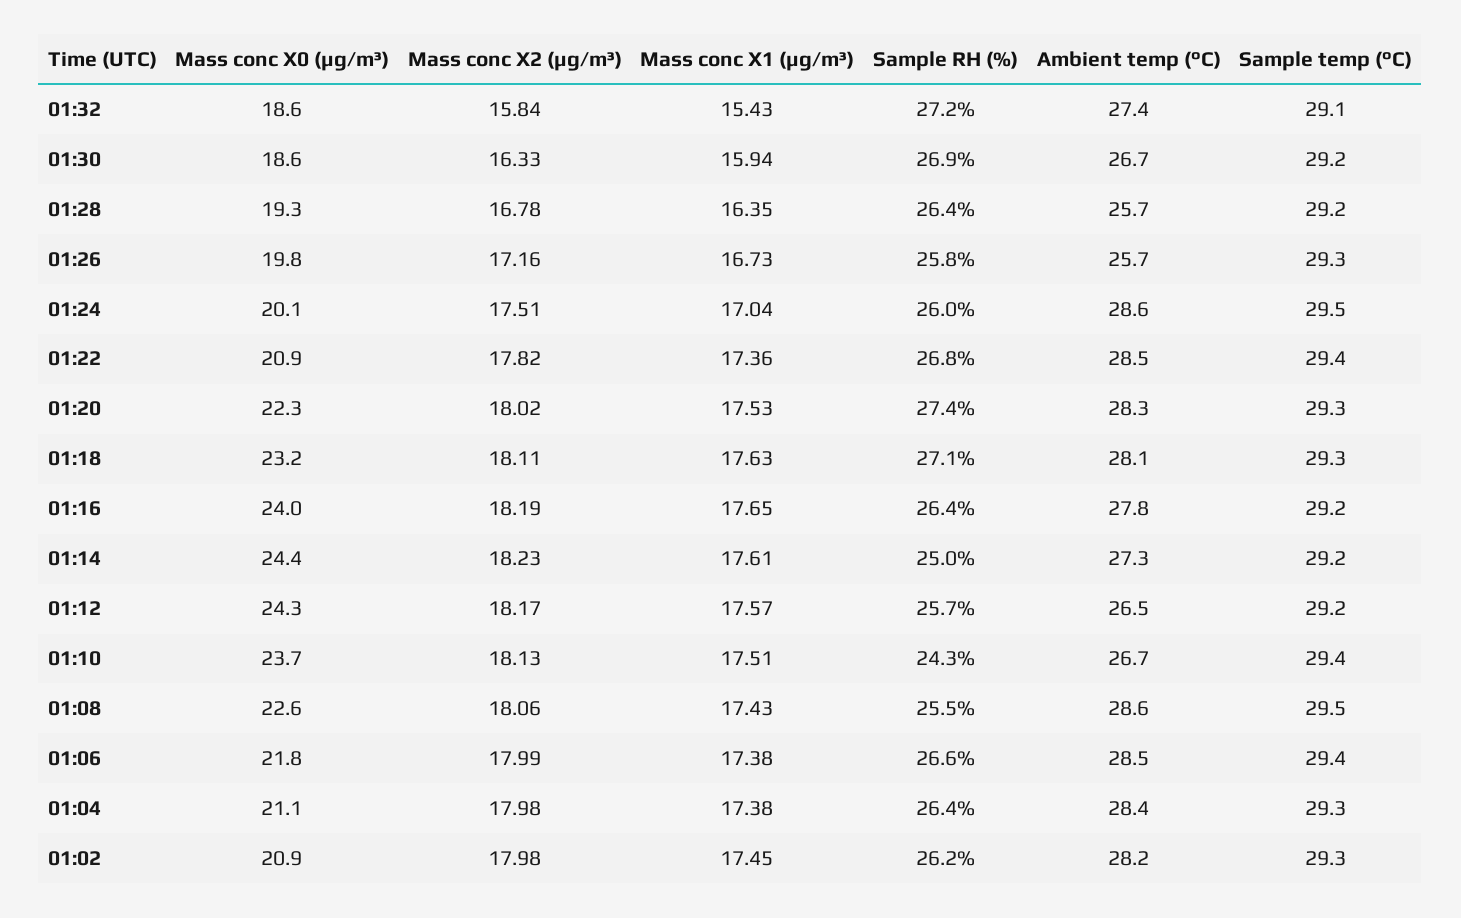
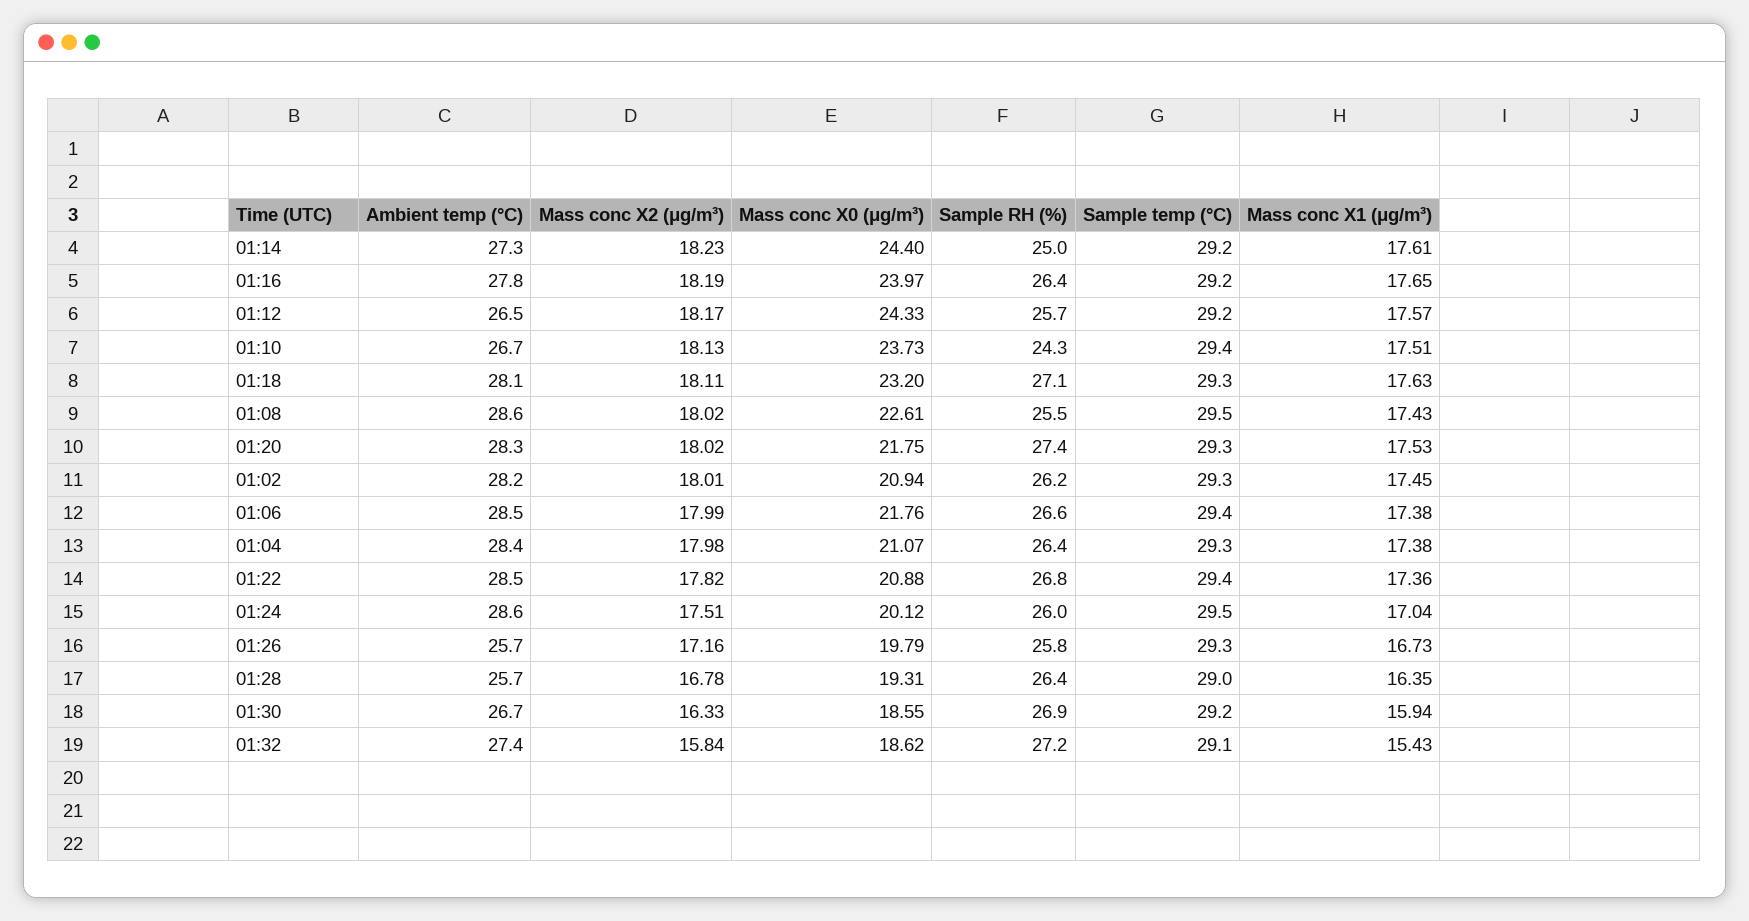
Sample temp (°C), 01:28: 29.2 -> 29
Mass conc X0 (μg/m³), 01:20: 22.3 -> 21.75
Mass conc X2 (μg/m³), 01:08: 18.06 -> 18.02
Mass conc X2 (μg/m³), 01:02: 17.98 -> 18.01

